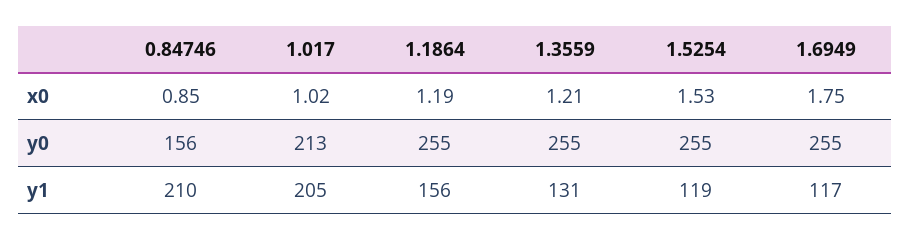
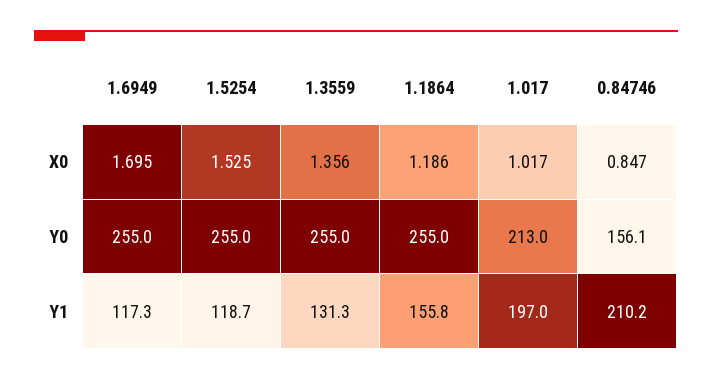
1.3559, x0: 1.21 -> 1.356
1.6949, x0: 1.75 -> 1.695
1.017, y1: 205 -> 197

